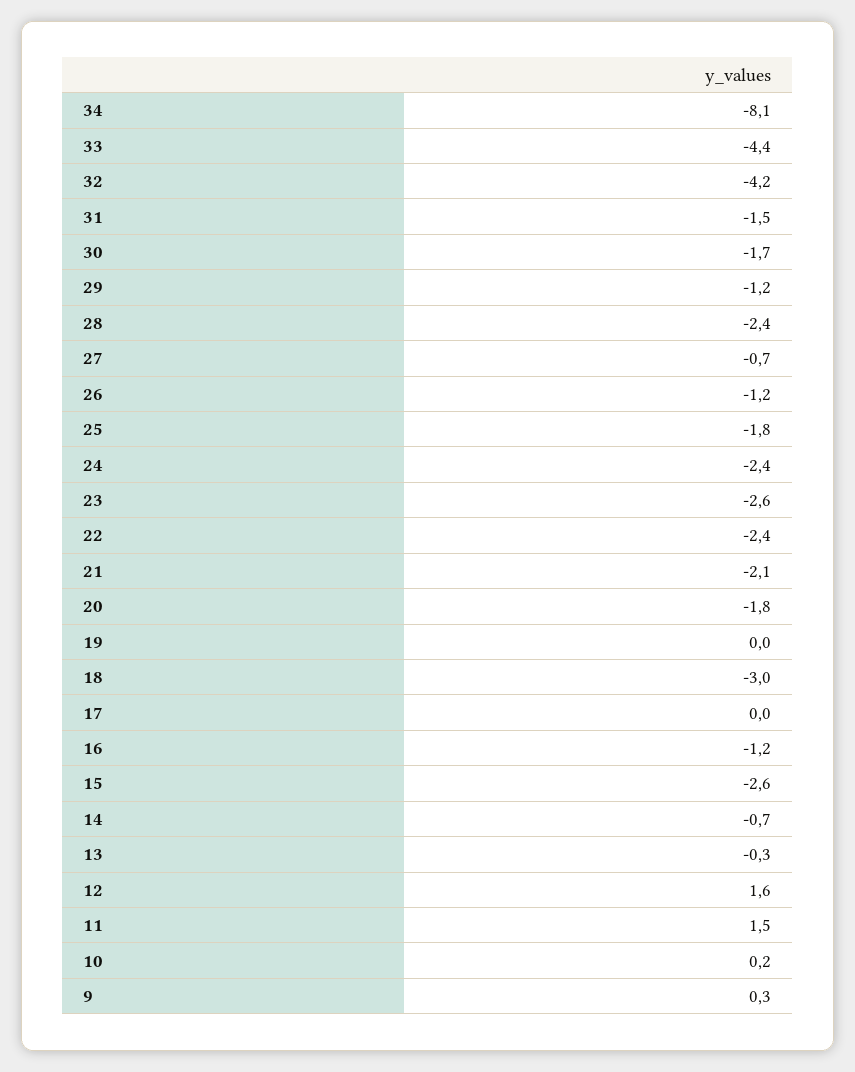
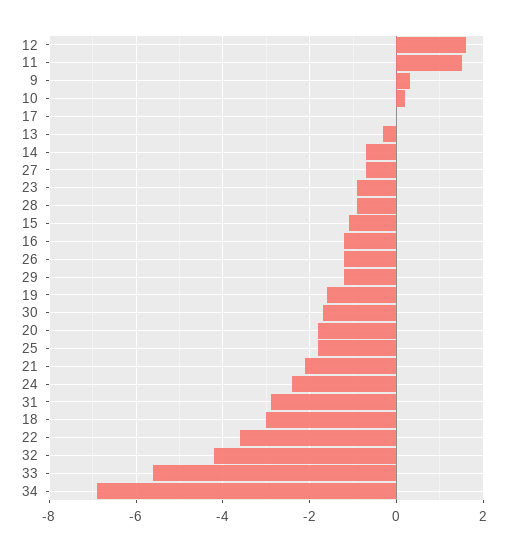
34: -8.1 -> -7
33: -4.4 -> -5.5
31: -1.5 -> -3
28: -2.4 -> -1
23: -2.6 -> -1
22: -2.4 -> -3.5
19: 0 -> -1.5
15: -2.6 -> -1

